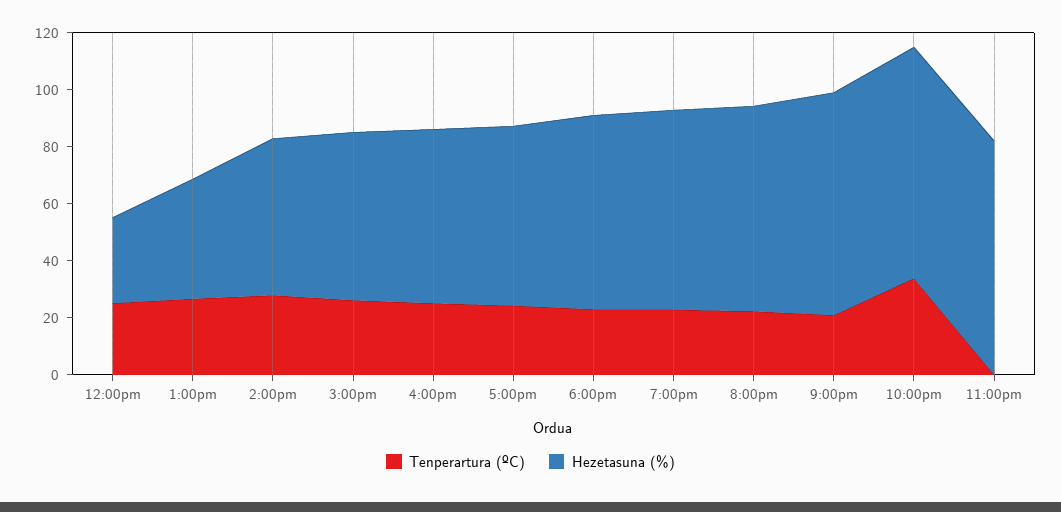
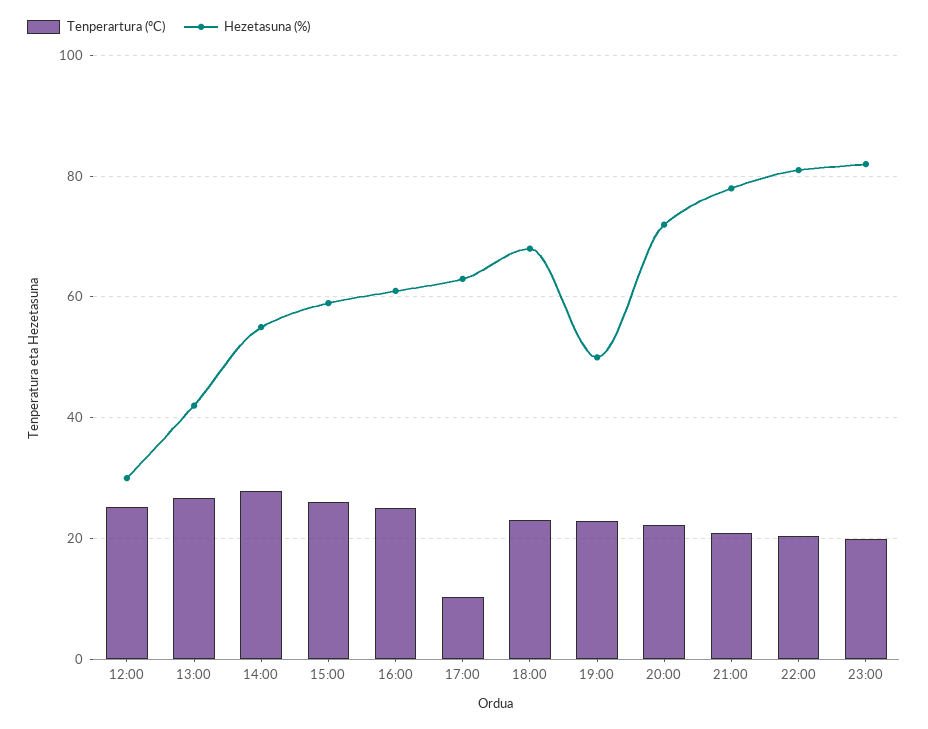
Tenperartura (ºC), 5:00pm: 25 -> 10
Hezetasuna (%), 7:00pm: 70 -> 50
Tenperartura (ºC), 10:00pm: 35 -> 20
Tenperartura (ºC), 11:00pm: 0 -> 20

